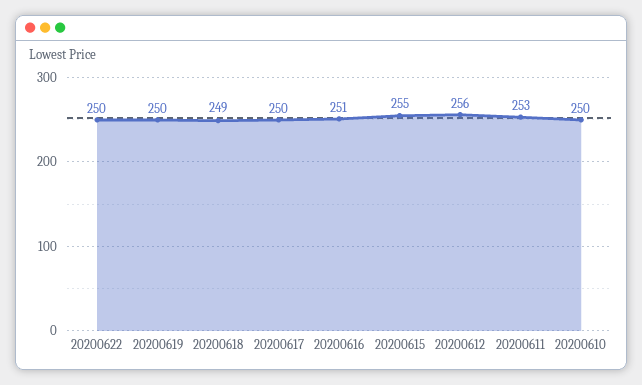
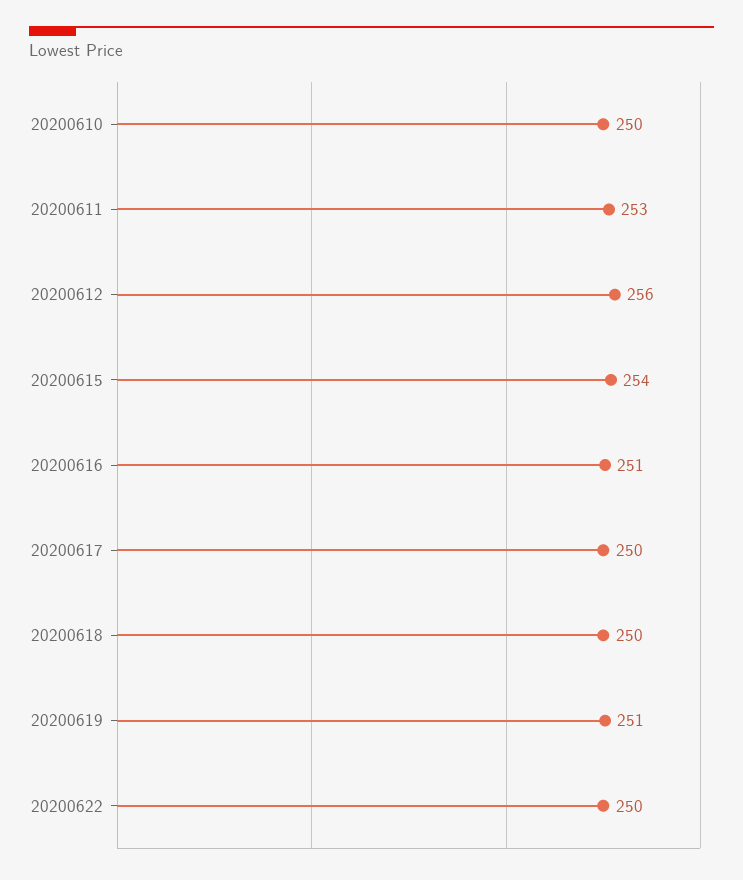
20200619: 250 -> 251
20200618: 249 -> 250
20200615: 255 -> 254

